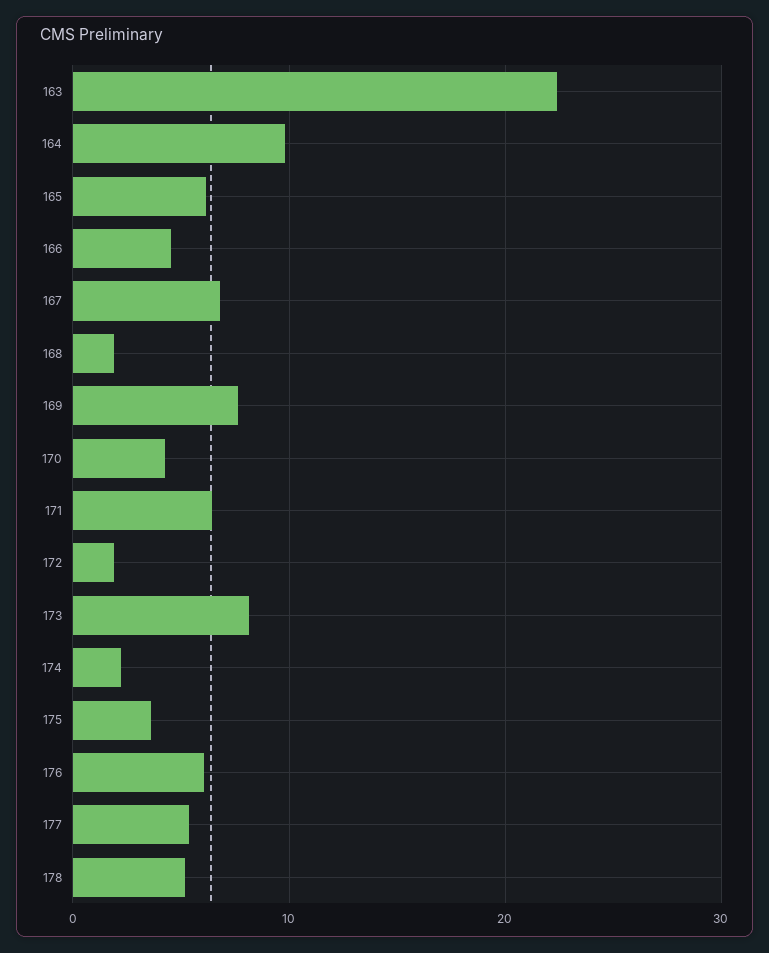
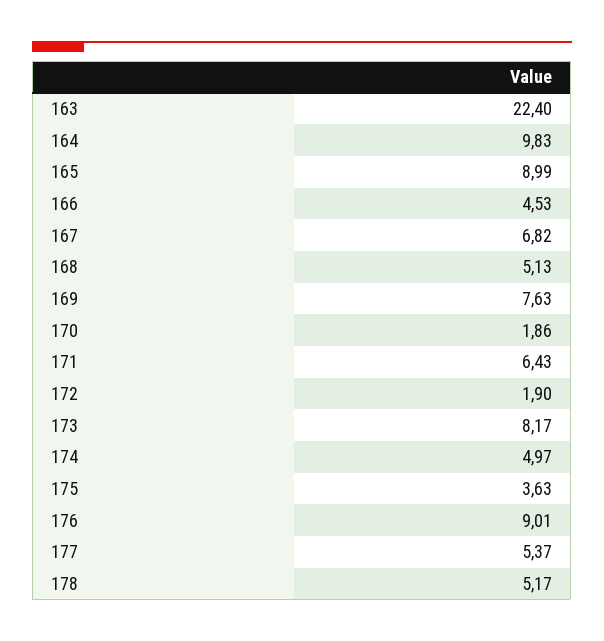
165: 6 -> 8.99
168: 2 -> 5.13
170: 4 -> 1.86
174: 2 -> 4.97
176: 6 -> 9.01

